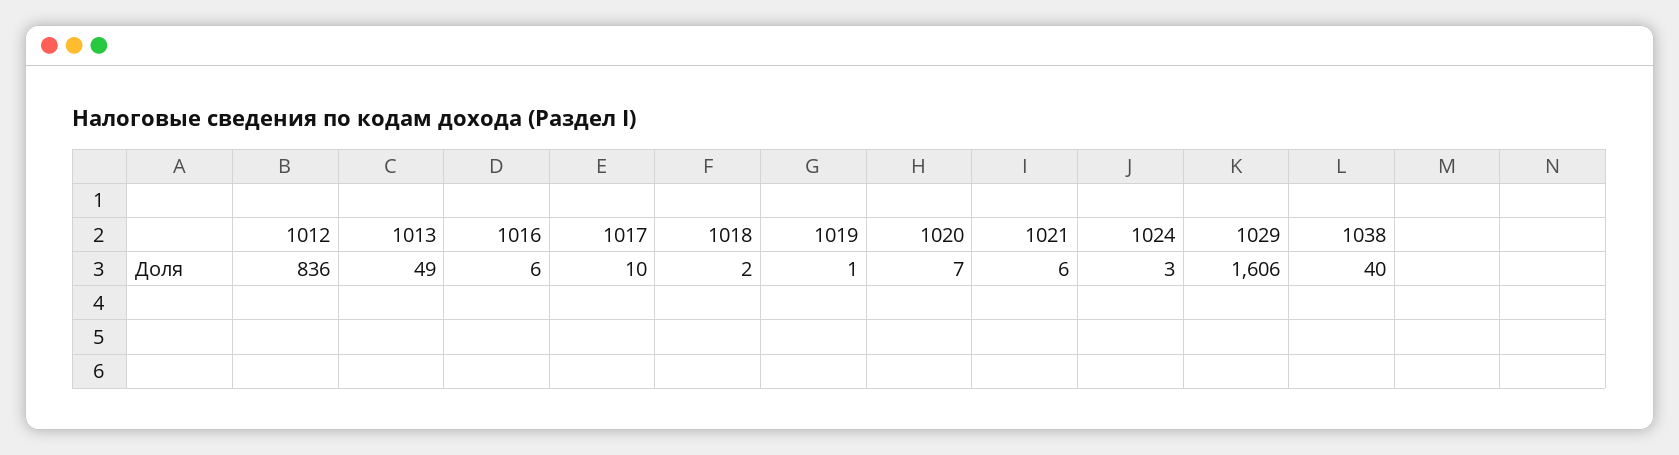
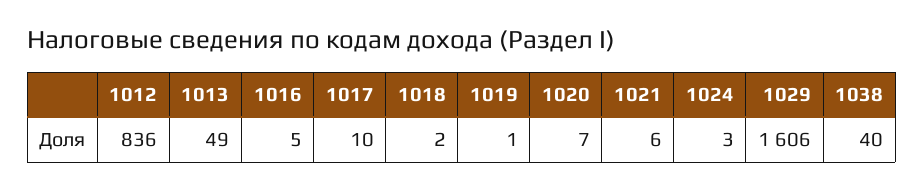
1016: 6 -> 5

